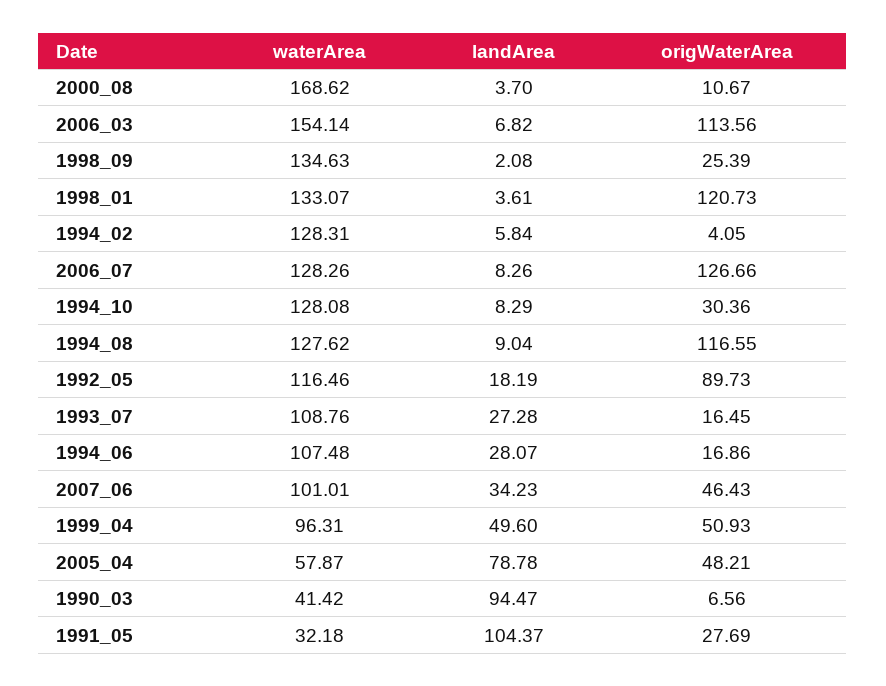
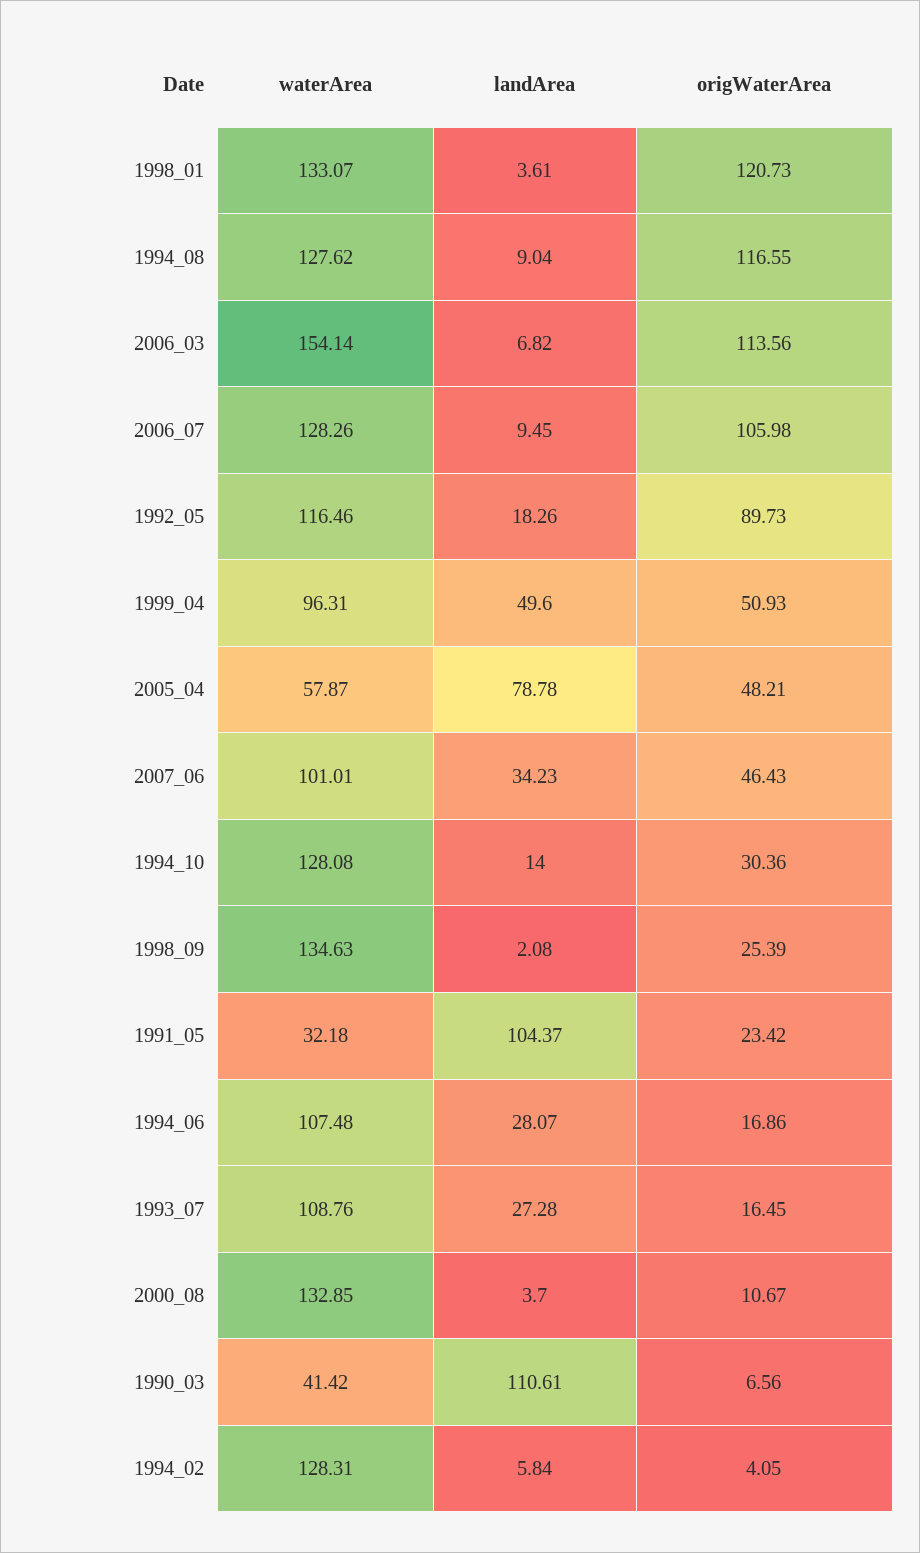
waterArea, 2000_08: 168.62 -> 132.85
landArea, 2006_07: 8.26 -> 9.45
origWaterArea, 2006_07: 126.66 -> 105.98
landArea, 1994_10: 8.29 -> 14
landArea, 1992_05: 18.19 -> 18.26
landArea, 1990_03: 94.47 -> 110.61
origWaterArea, 1991_05: 27.69 -> 23.42

